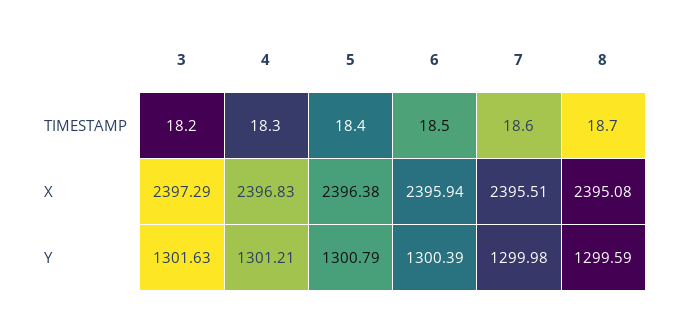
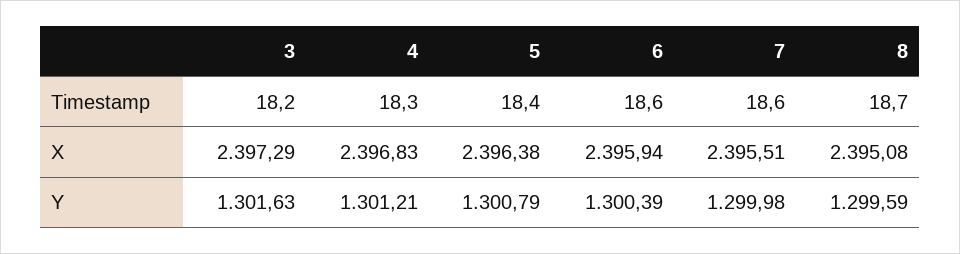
6, TIMESTAMP: 18.5 -> 18.6

